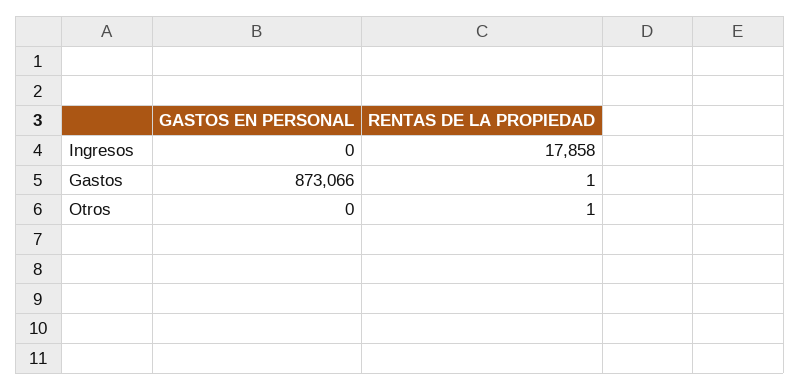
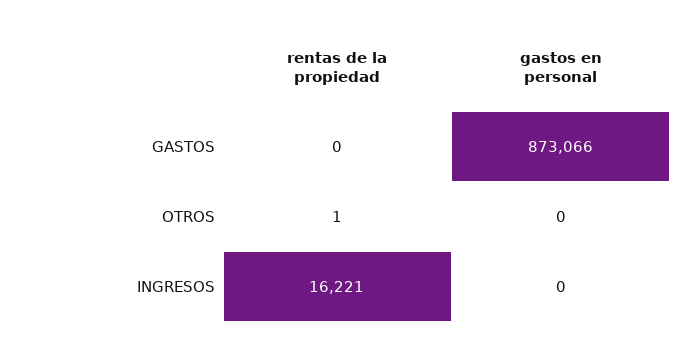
RENTAS DE LA PROPIEDAD, Ingresos: 17858 -> 16221
RENTAS DE LA PROPIEDAD, Gastos: 1 -> 0

